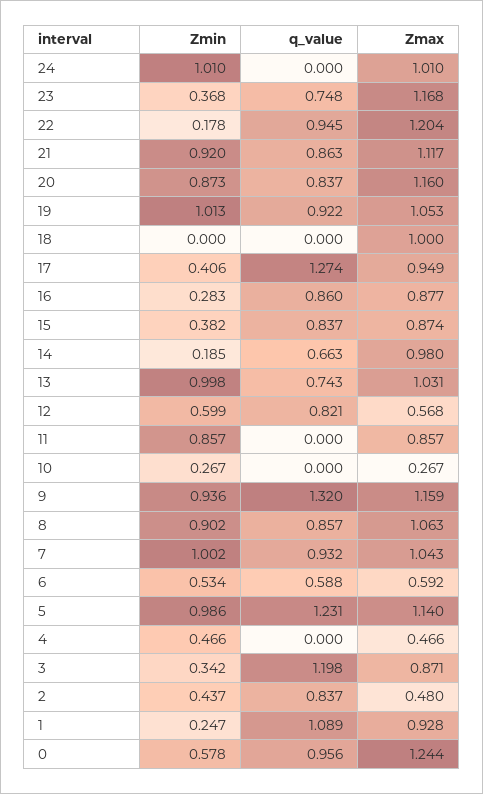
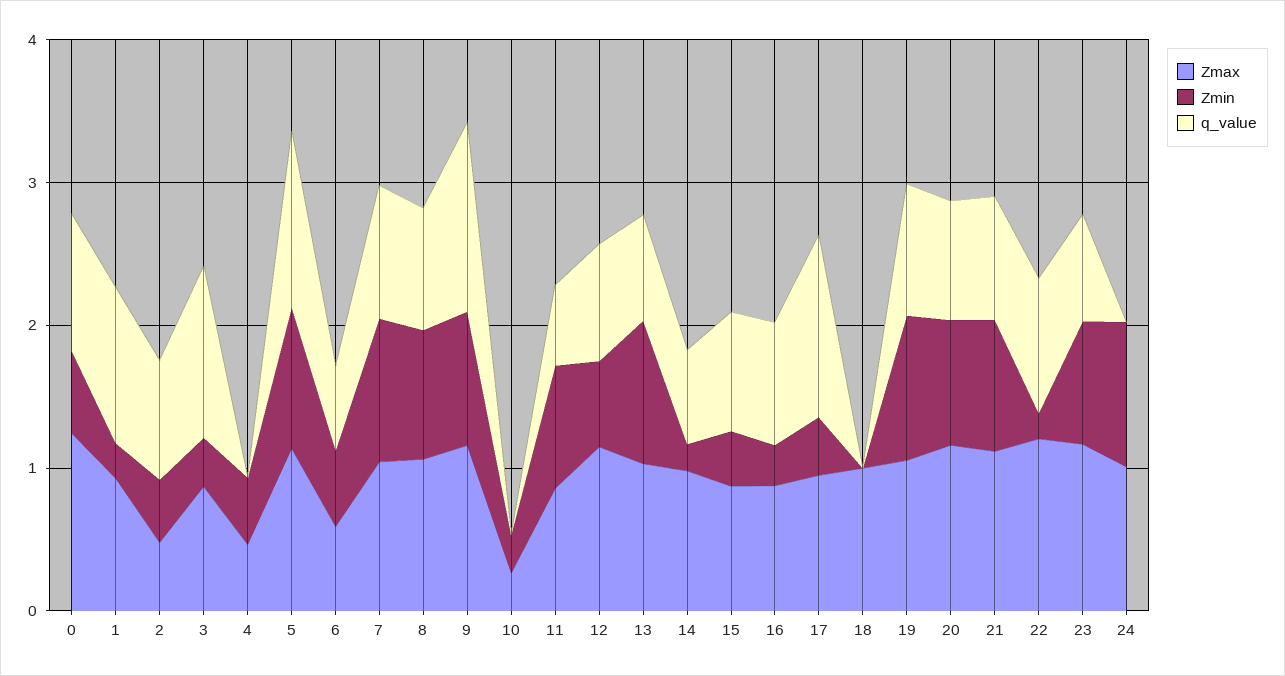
Zmin, 23: 0.368 -> 0.8
Zmax, 12: 0.568 -> 1.2
q_value, 11: 0 -> 0.6

